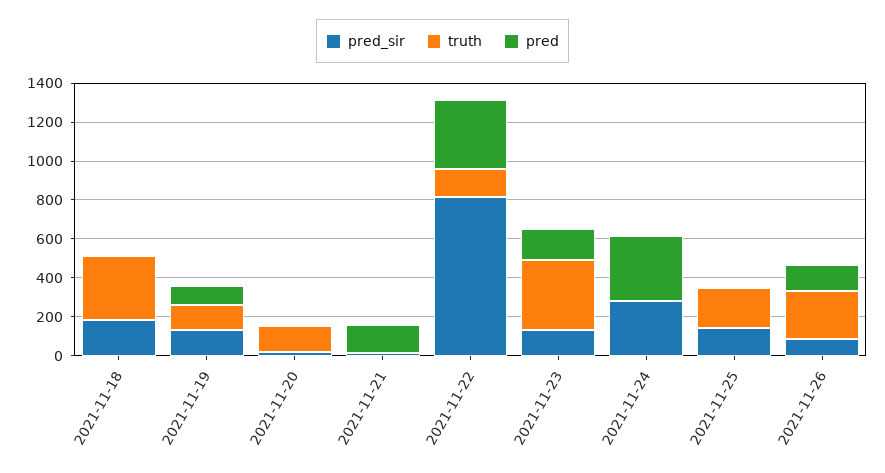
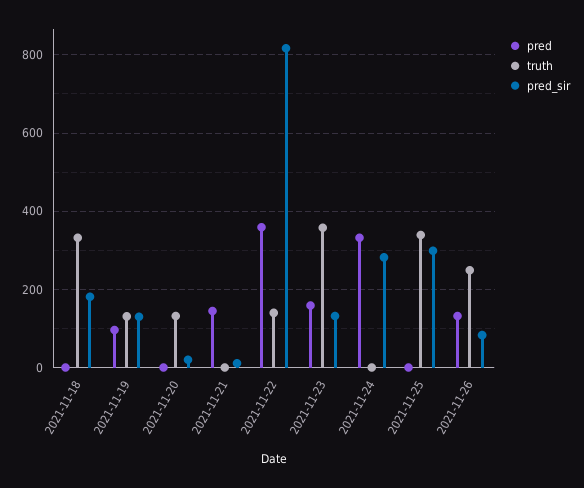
pred_sir, 2021-11-25: 150 -> 300
truth, 2021-11-25: 200 -> 340

